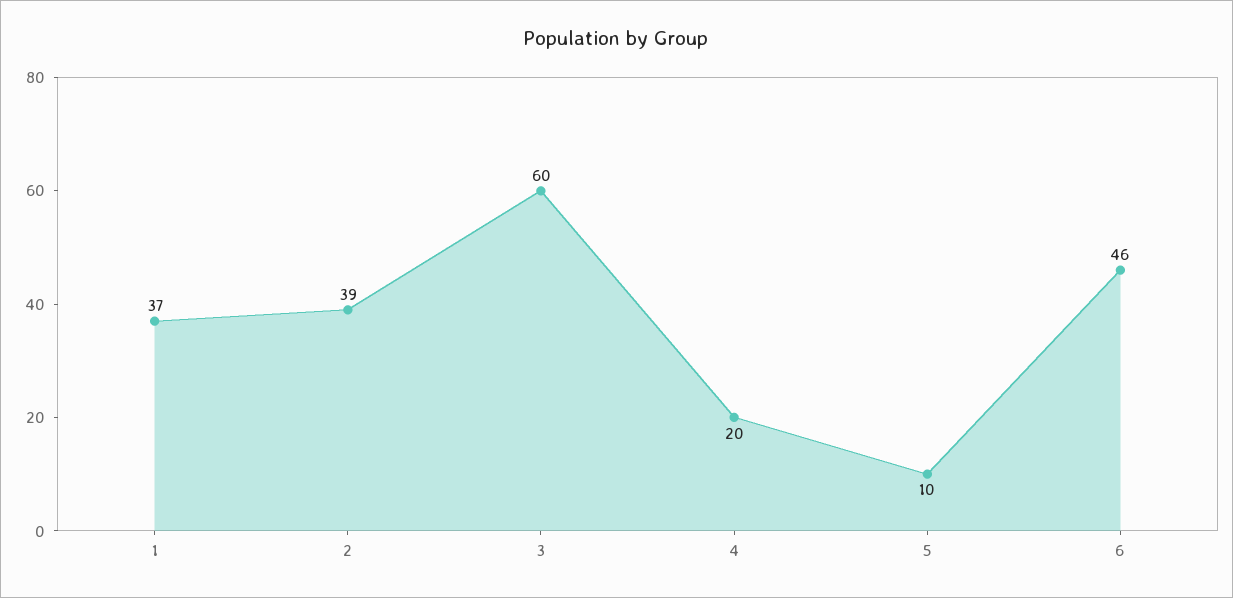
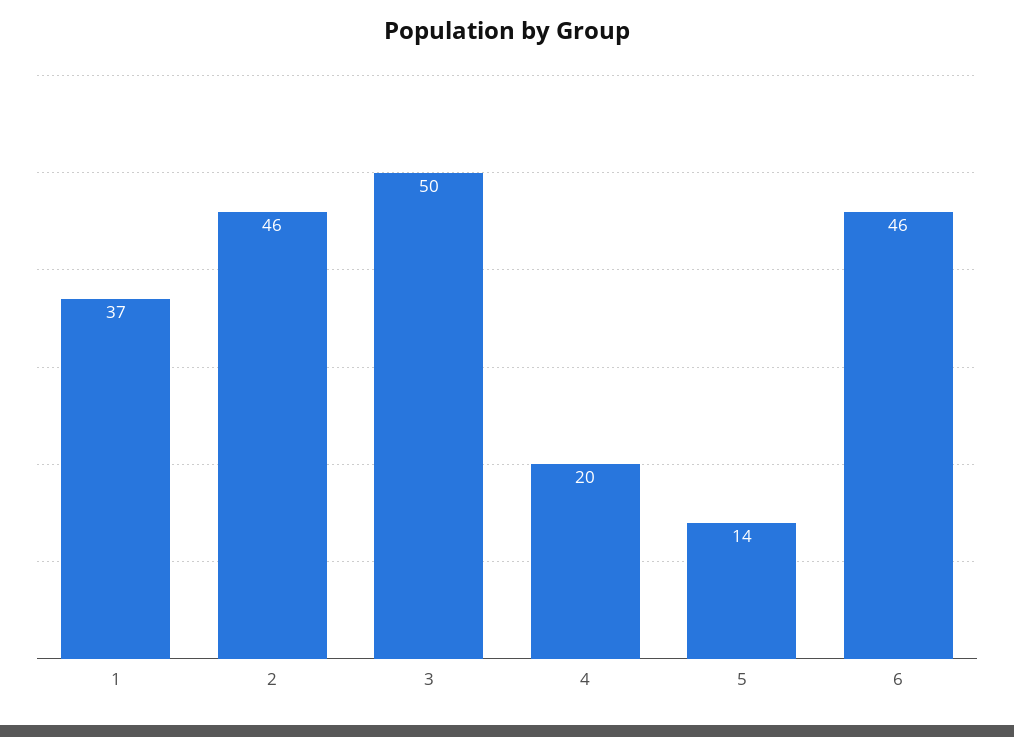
2: 39 -> 46
3: 60 -> 50
5: 10 -> 14

